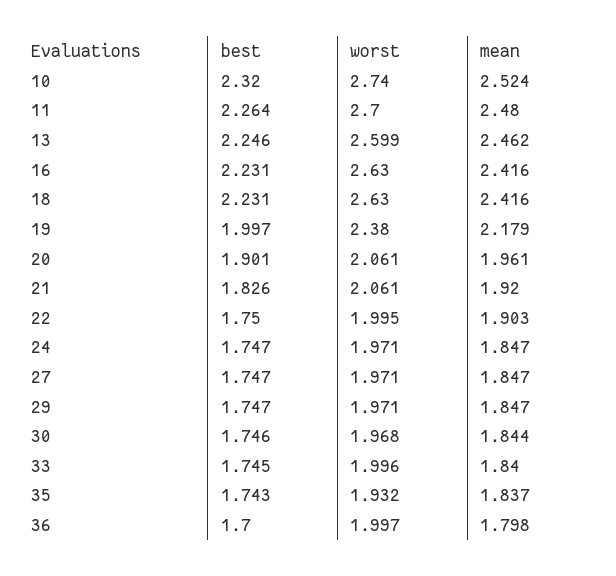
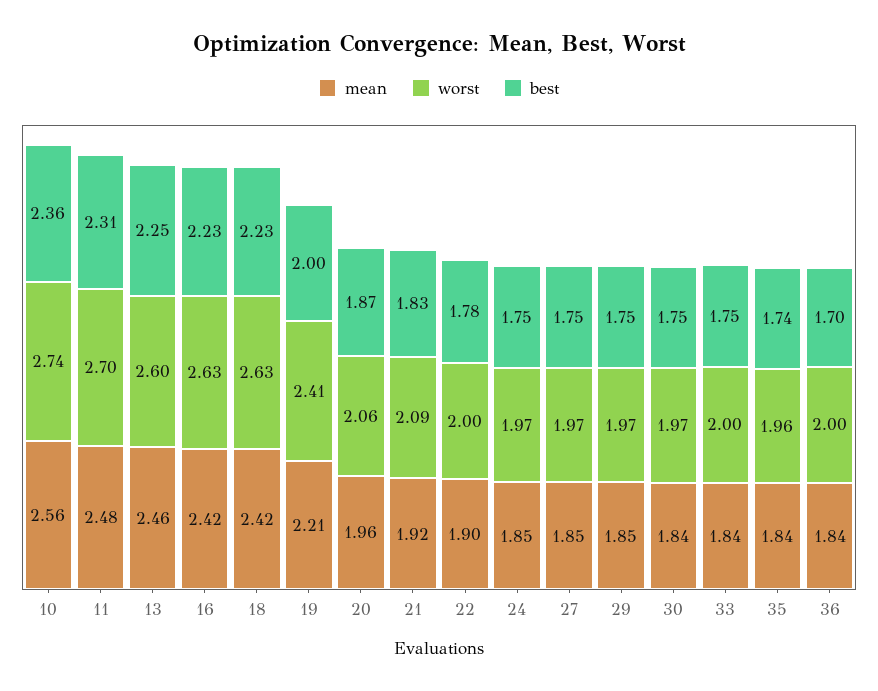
best, 10: 2.32 -> 2.36
mean, 10: 2.524 -> 2.56
best, 11: 2.264 -> 2.31
worst, 19: 2.38 -> 2.41
mean, 19: 2.179 -> 2.21
best, 20: 1.901 -> 1.87
worst, 21: 2.061 -> 2.09
best, 22: 1.75 -> 1.78
worst, 35: 1.932 -> 1.96
mean, 36: 1.798 -> 1.84

